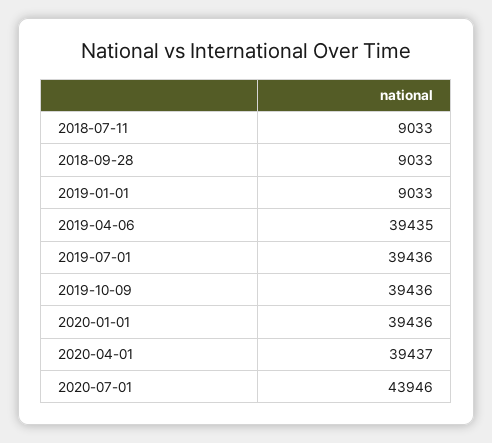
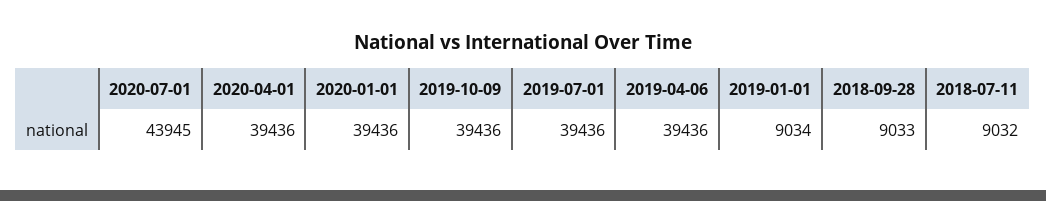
2018-07-11: 9033 -> 9032
2019-01-01: 9033 -> 9034
2019-04-06: 39435 -> 39436
2020-04-01: 39437 -> 39436
2020-07-01: 43946 -> 43945

